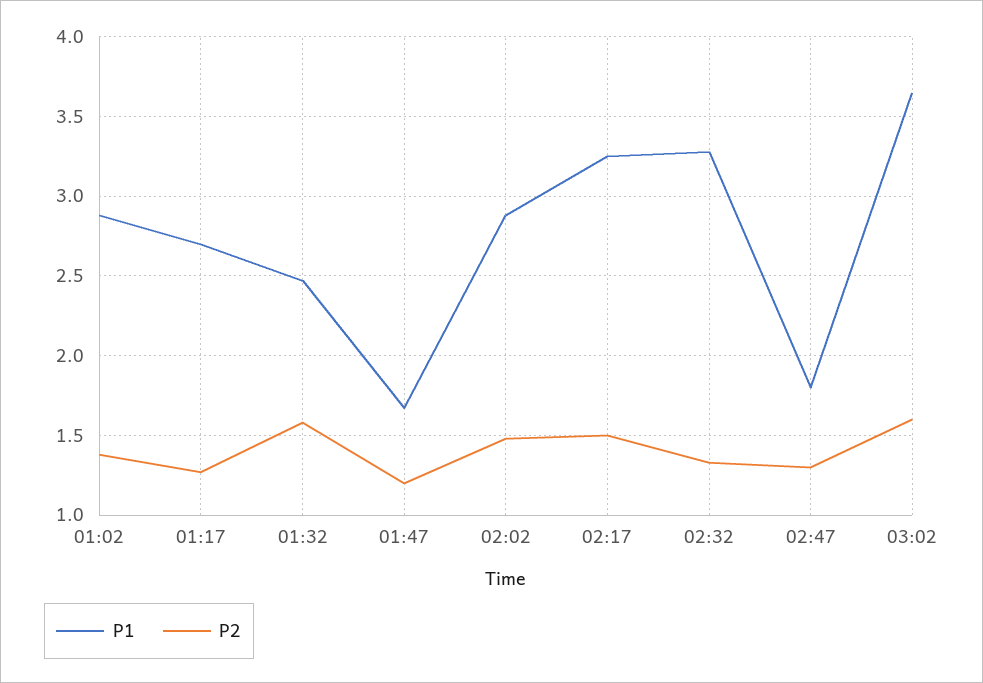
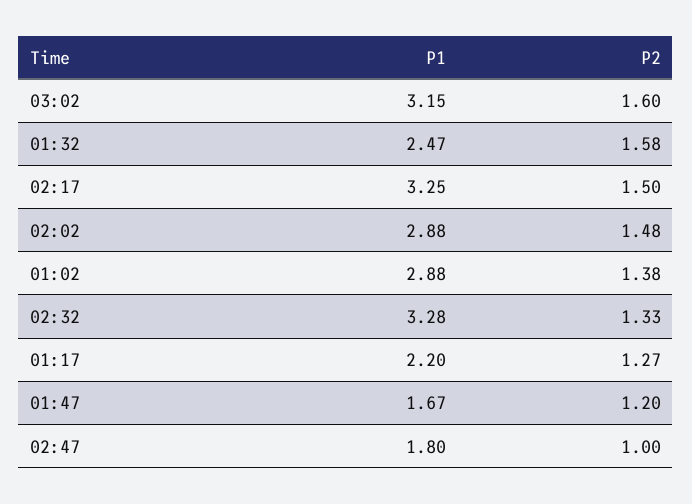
P1, 01:17: 2.7 -> 2.2
P2, 02:47: 1.3 -> 1
P1, 03:02: 3.65 -> 3.15

